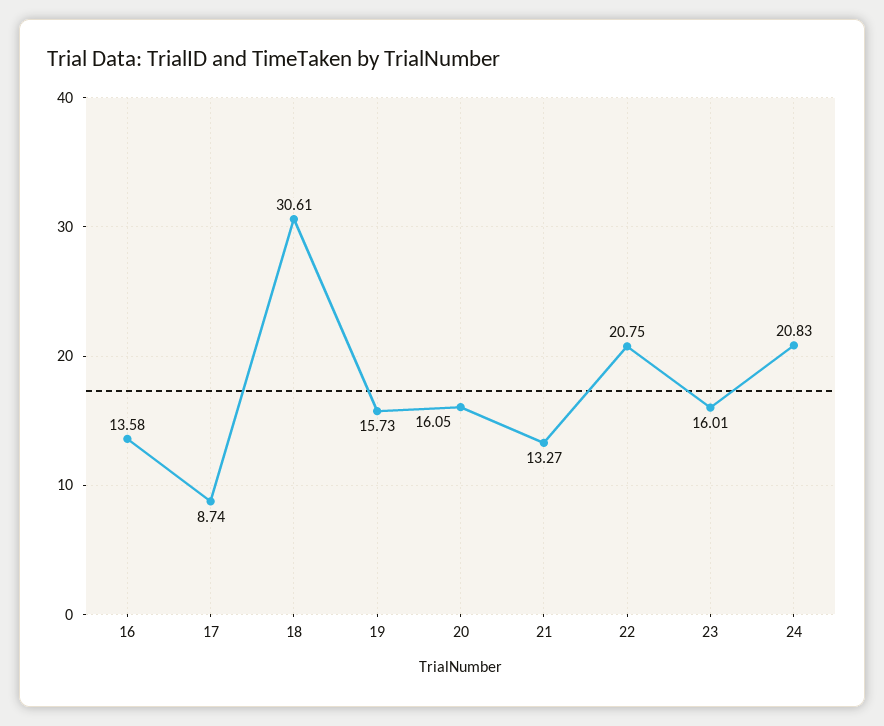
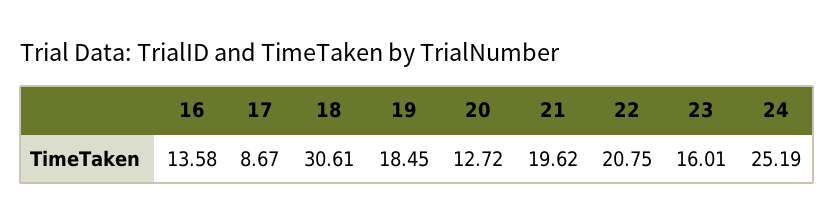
17: 8.74 -> 8.67
19: 15.73 -> 18.45
20: 16.05 -> 12.72
21: 13.27 -> 19.62
24: 20.83 -> 25.19

